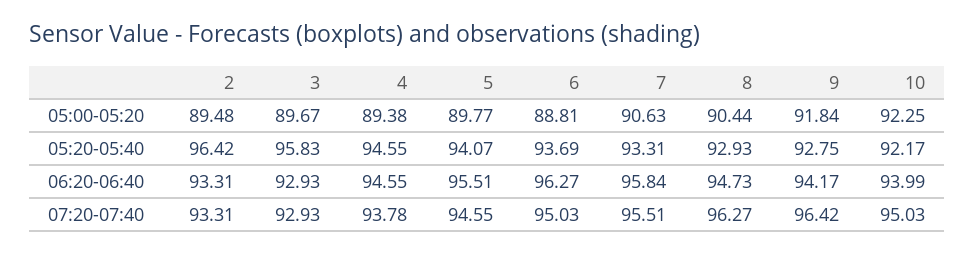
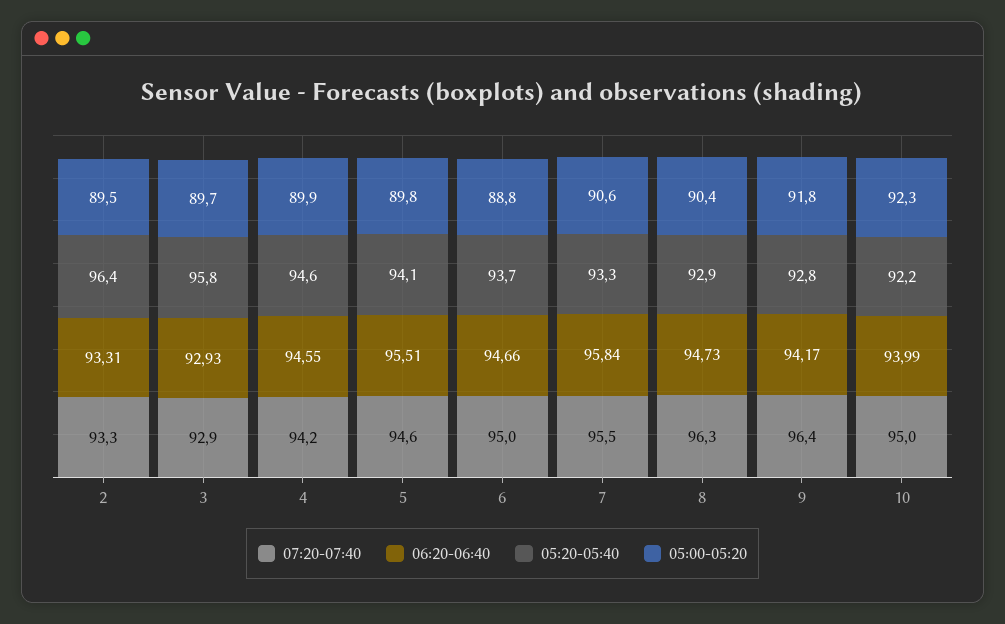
05:00-05:20, 4: 89.38 -> 89.9
06:20-06:40, 6: 96.27 -> 94.66
07:20-07:40, 4: 93.78 -> 94.2

